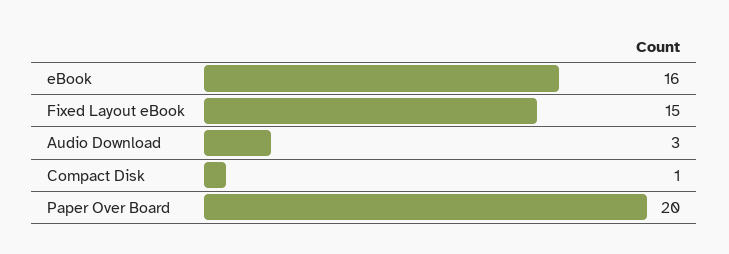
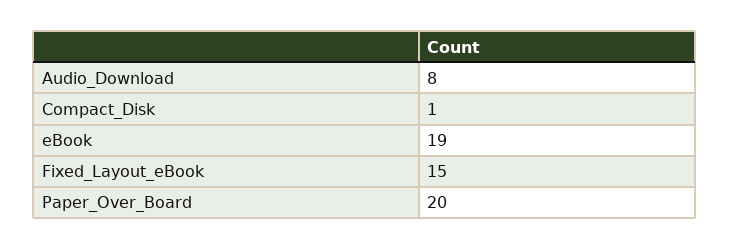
eBook: 16 -> 19
Audio Download: 3 -> 8

